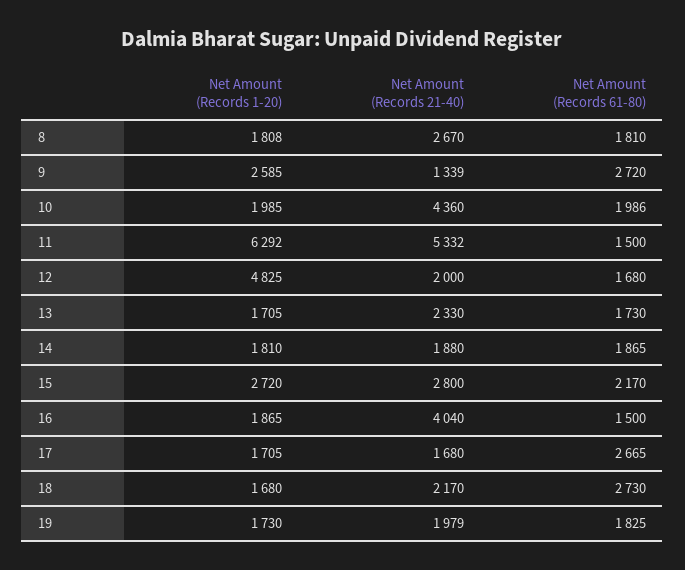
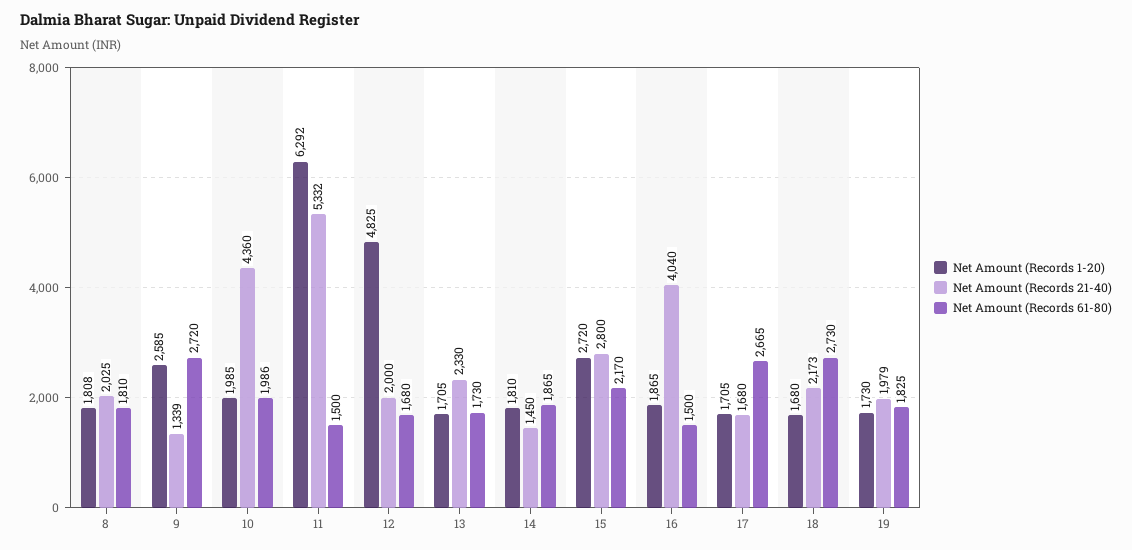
Net Amount (Records 21-40), 8: 2670 -> 2025
Net Amount (Records 21-40), 14: 1880 -> 1450
Net Amount (Records 21-40), 18: 2170 -> 2173

